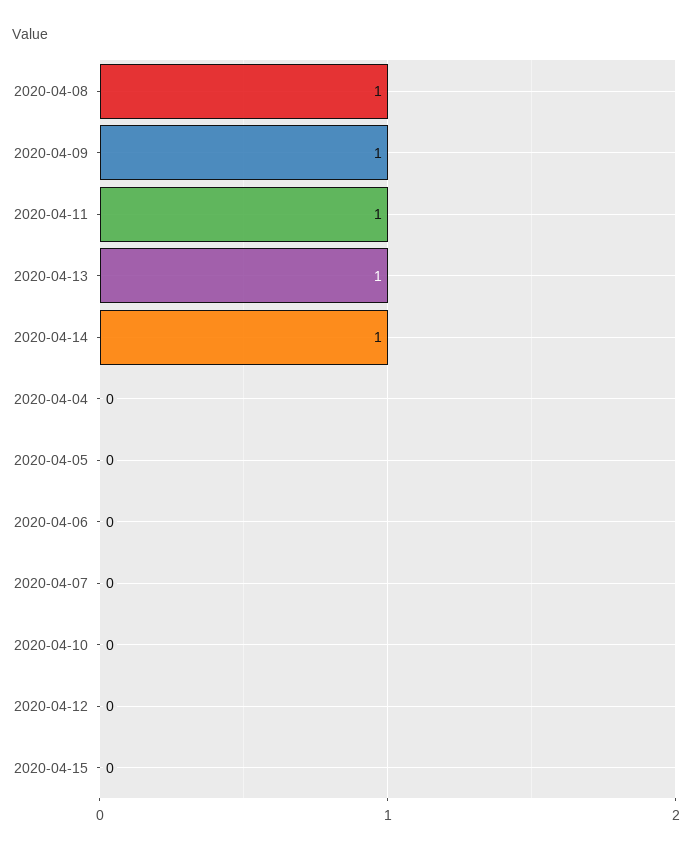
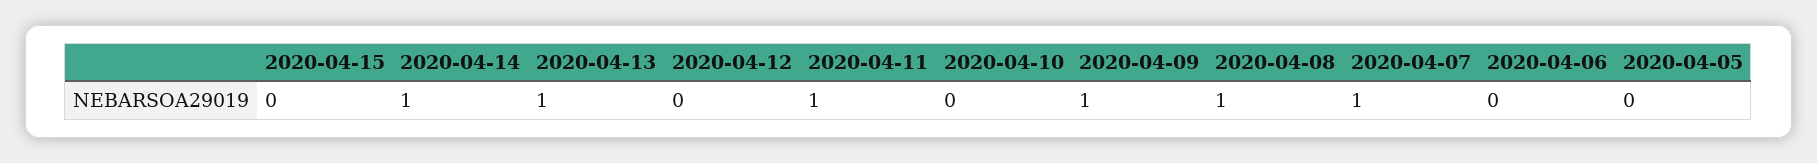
2020-04-04: 0 -> none
2020-04-07: 0 -> 1

